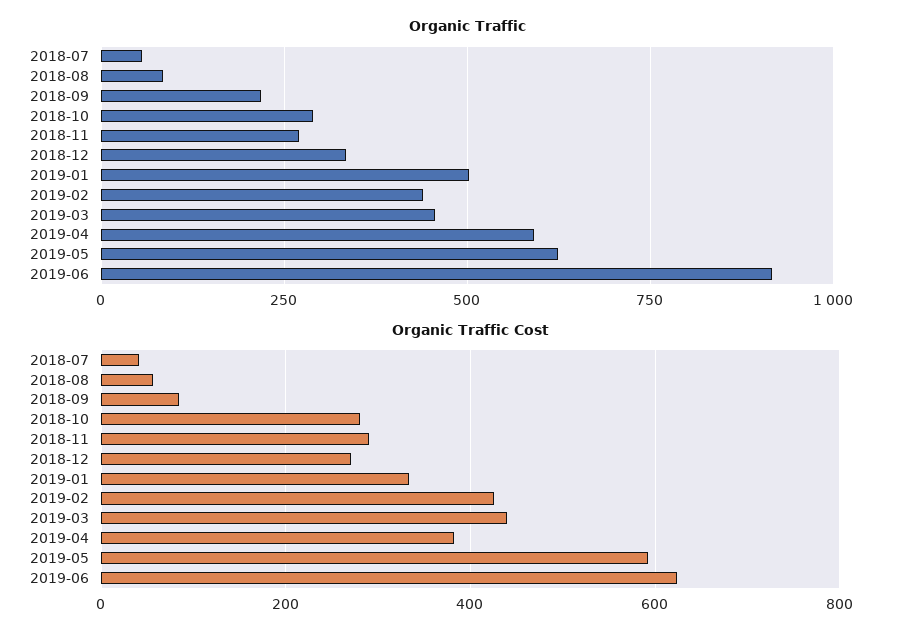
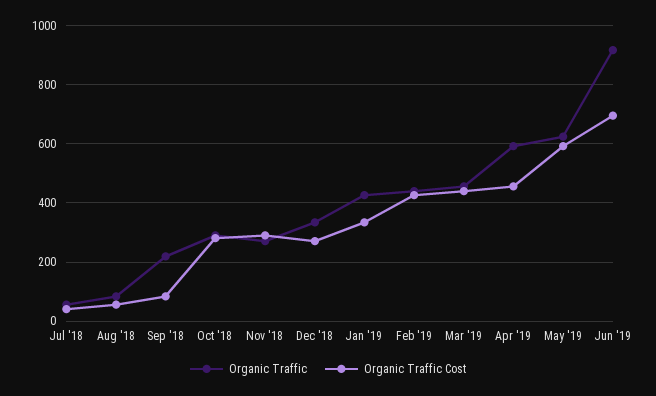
Organic Traffic, 2019-01: 500 -> 425
Organic Traffic Cost, 2019-04: 380 -> 450
Organic Traffic Cost, 2019-06: 620 -> 700

